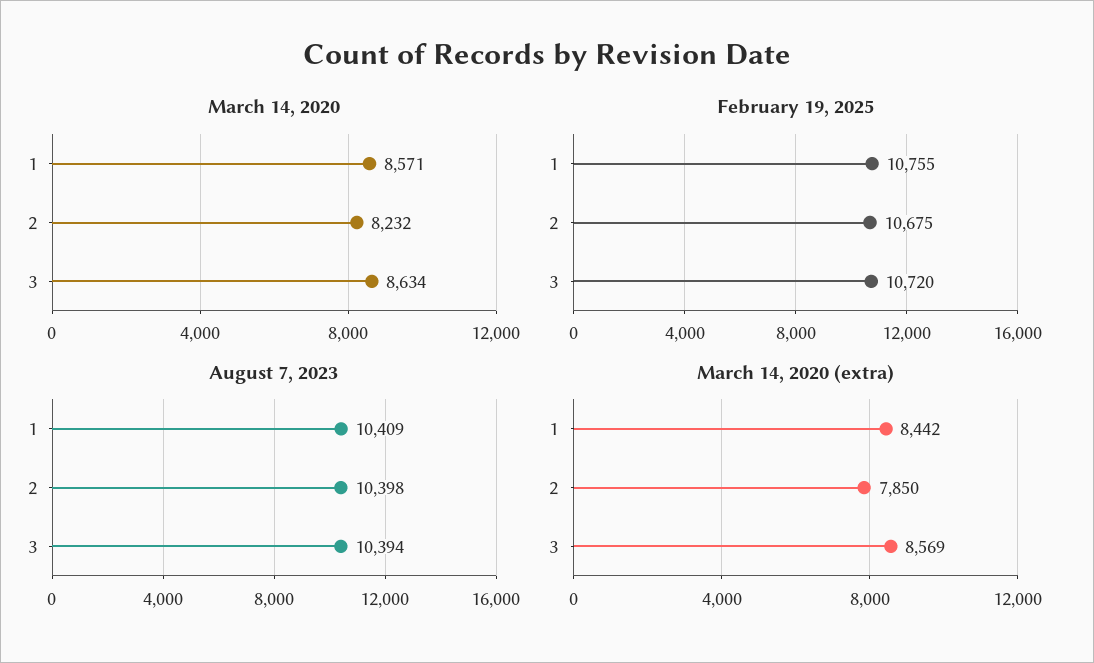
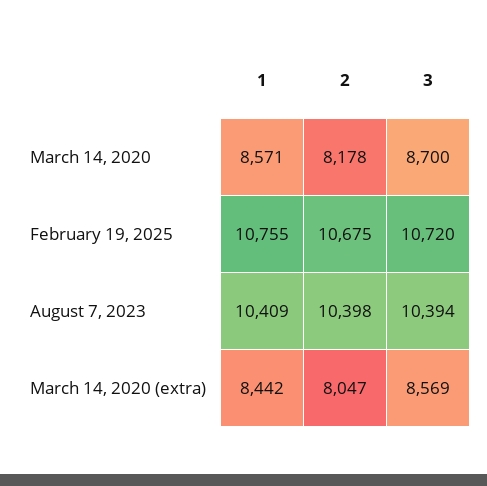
March 14, 2020, 2: 8232 -> 8178
March 14, 2020, 3: 8634 -> 8700
March 14, 2020 (extra), 2: 7850 -> 8047

